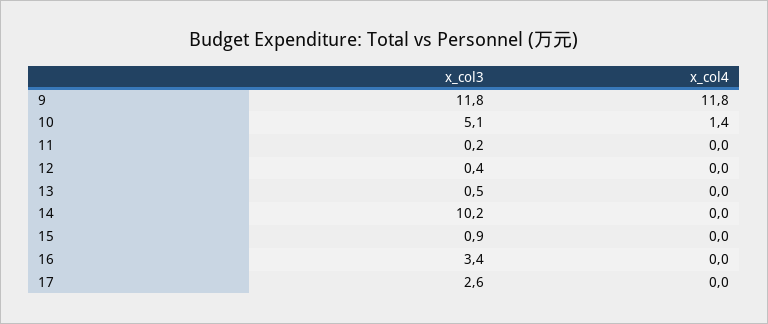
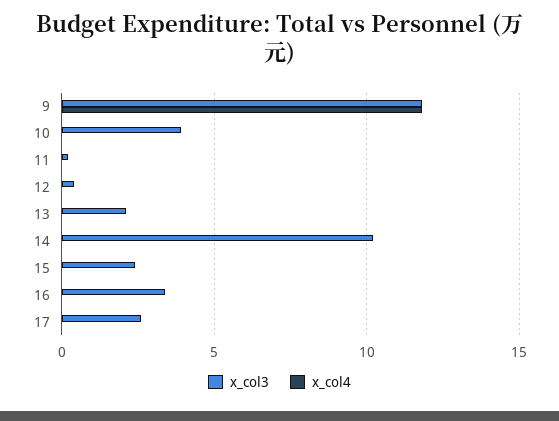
x_col3, 10: 5.1 -> 4
x_col4, 10: 1.4 -> 0
x_col3, 13: 0.5 -> 2
x_col3, 15: 0.9 -> 2.5

